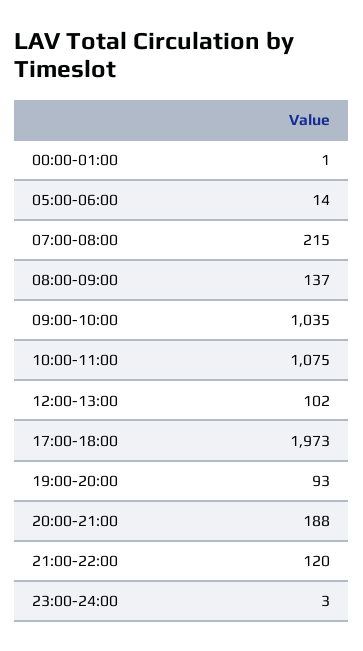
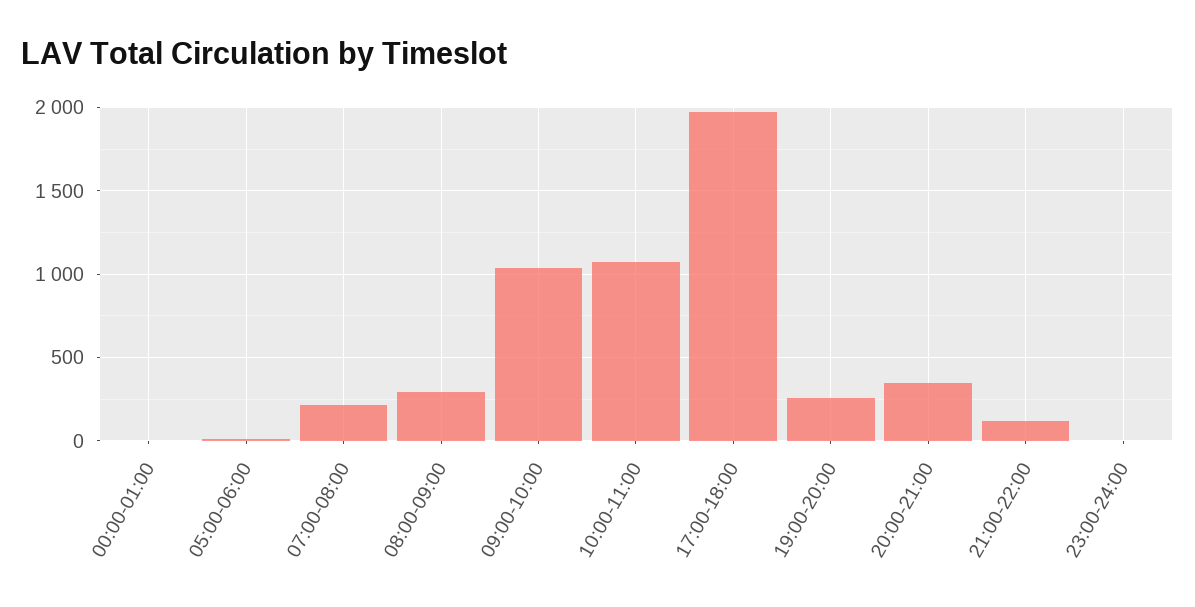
08:00-09:00: 137 -> 300
12:00-13:00: 102 -> none
19:00-20:00: 93 -> 250
20:00-21:00: 188 -> 350

